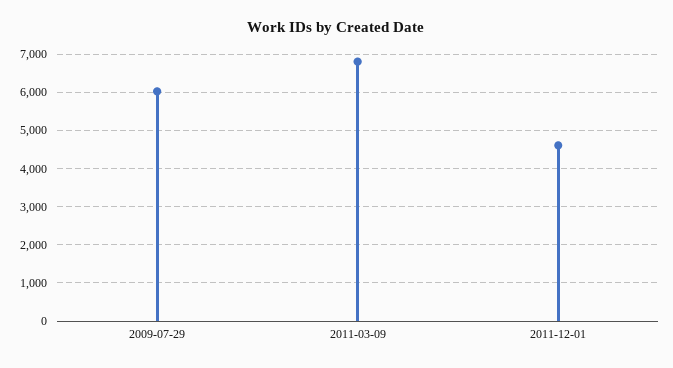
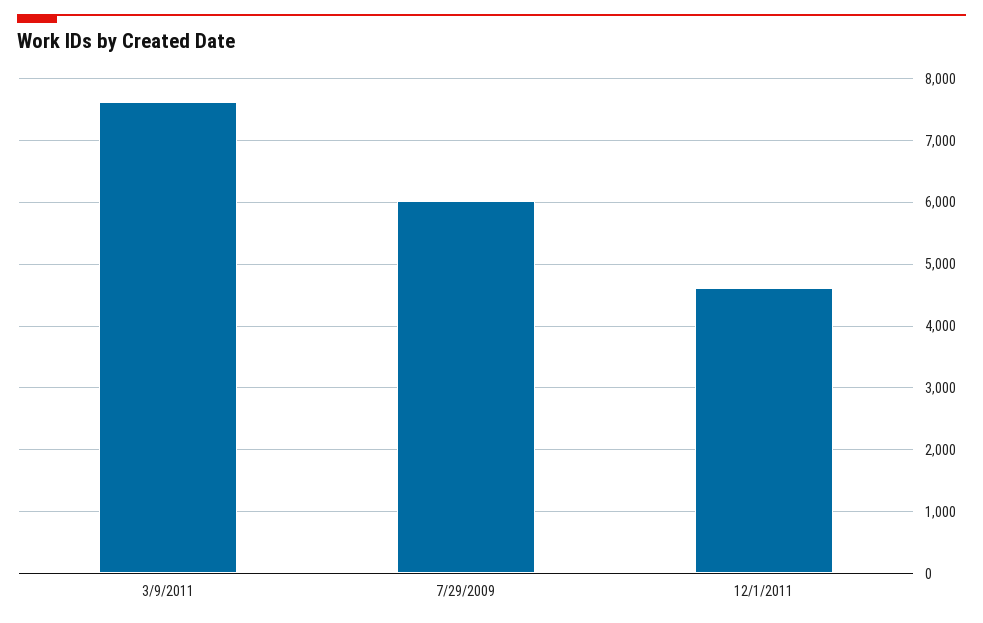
2011-03-09: 6800 -> 7600

